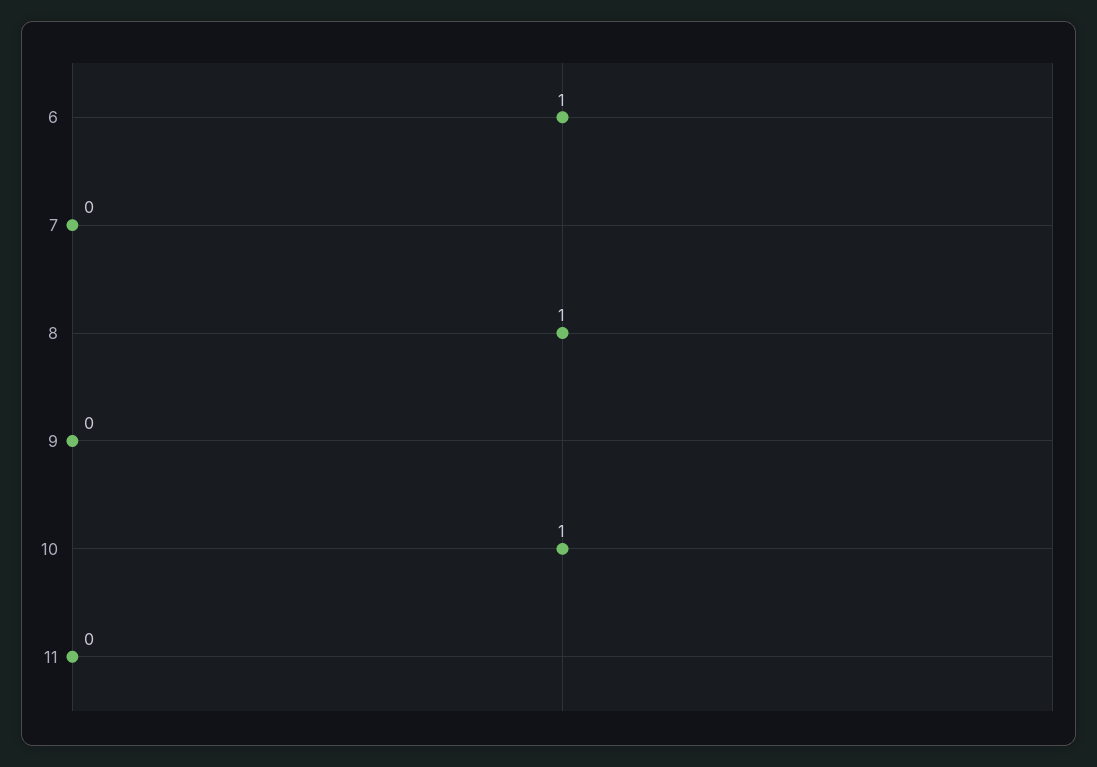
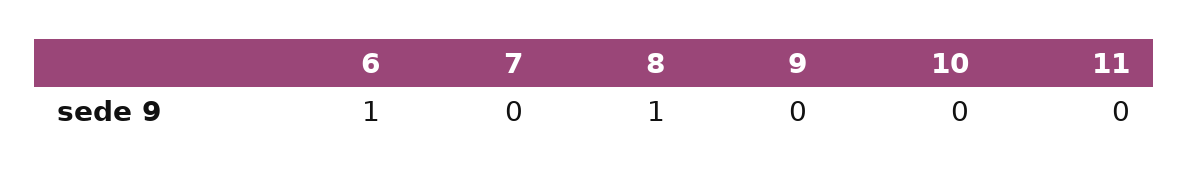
10: 1 -> 0

